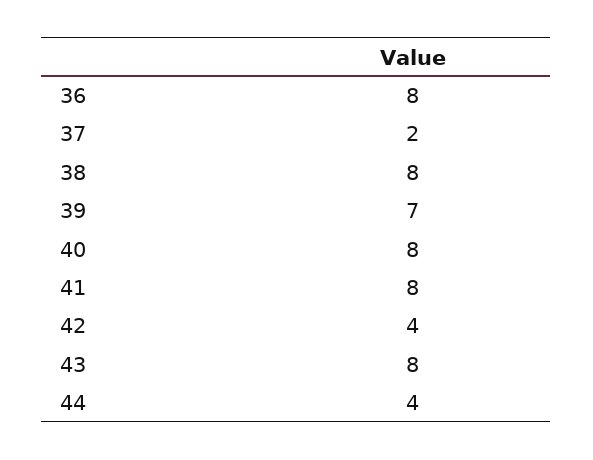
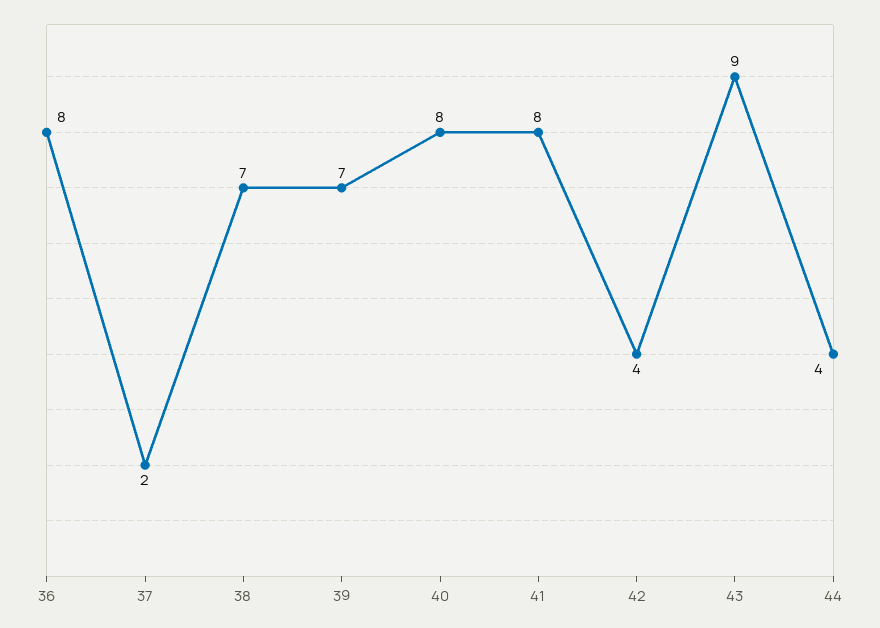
38: 8 -> 7
43: 8 -> 9

